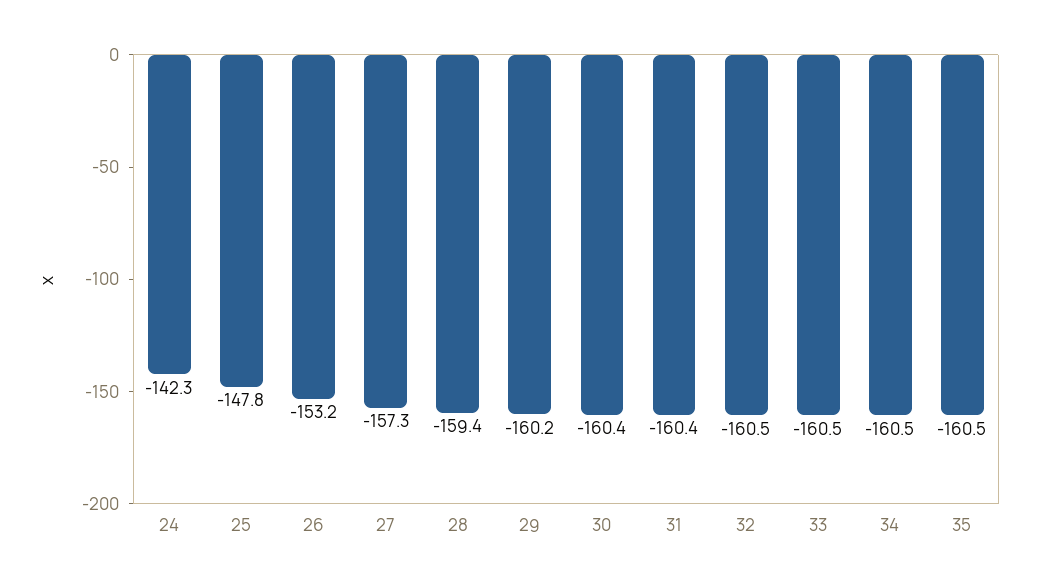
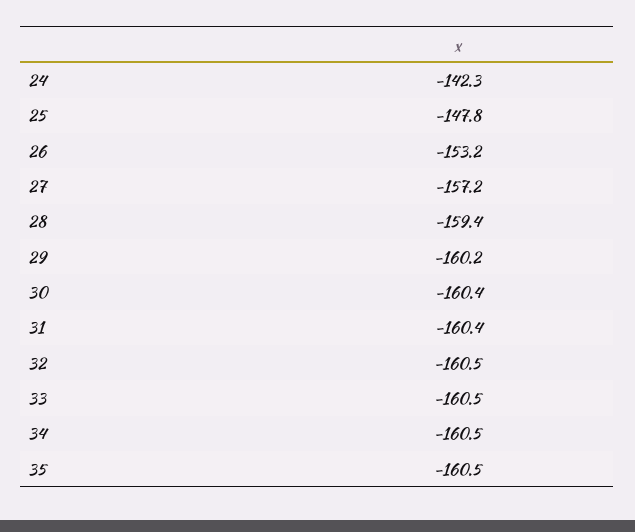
27: -157.3 -> -157.2

